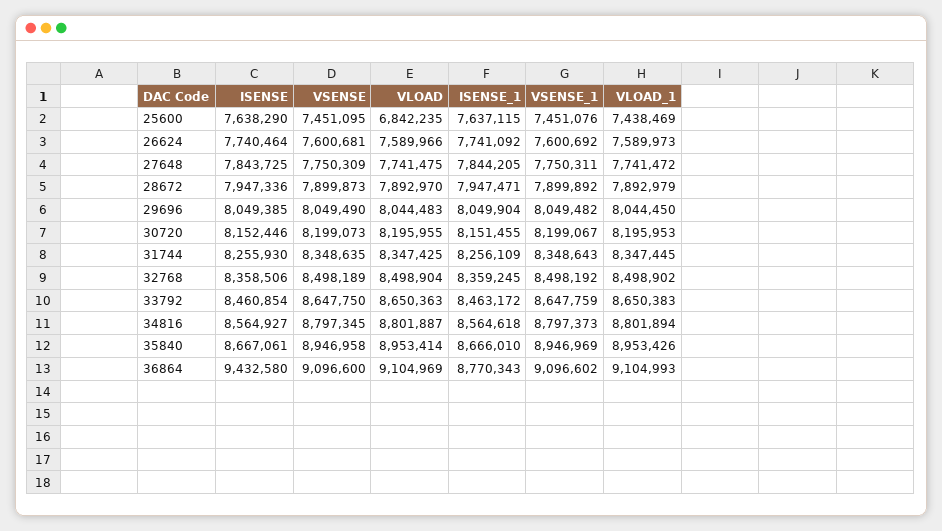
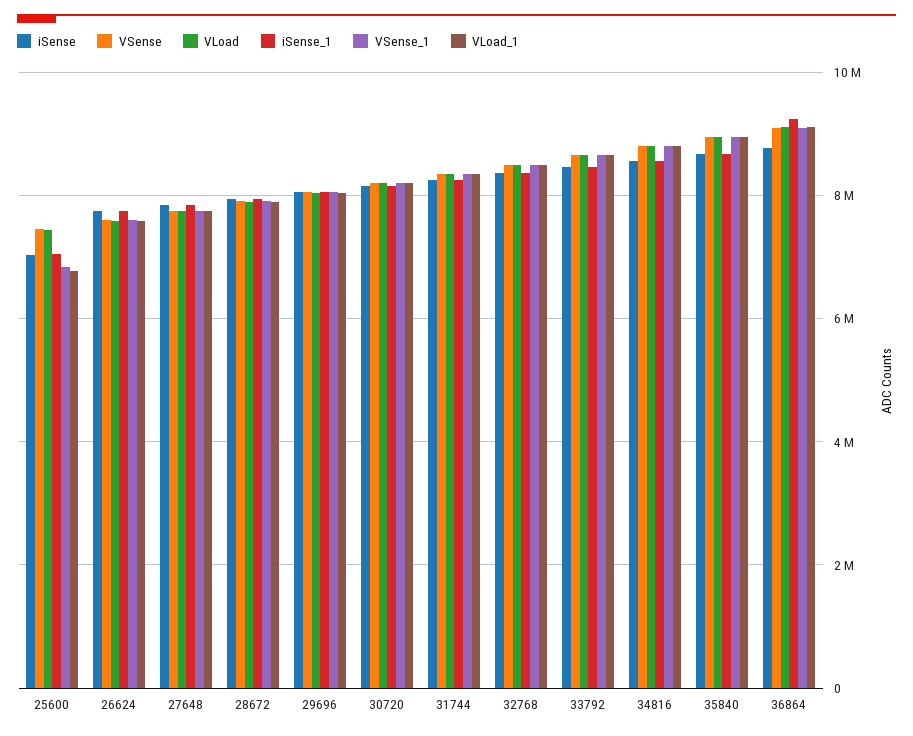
ISENSE, 25600: 7638290 -> 7000000
VLOAD, 25600: 6842235 -> 7400000
ISENSE_1, 25600: 7637115 -> 7000000
VSENSE_1, 25600: 7451076 -> 6800000
VLOAD_1, 25600: 7438469 -> 6800000
ISENSE, 36864: 9432580 -> 8800000
ISENSE_1, 36864: 8770343 -> 9200000

